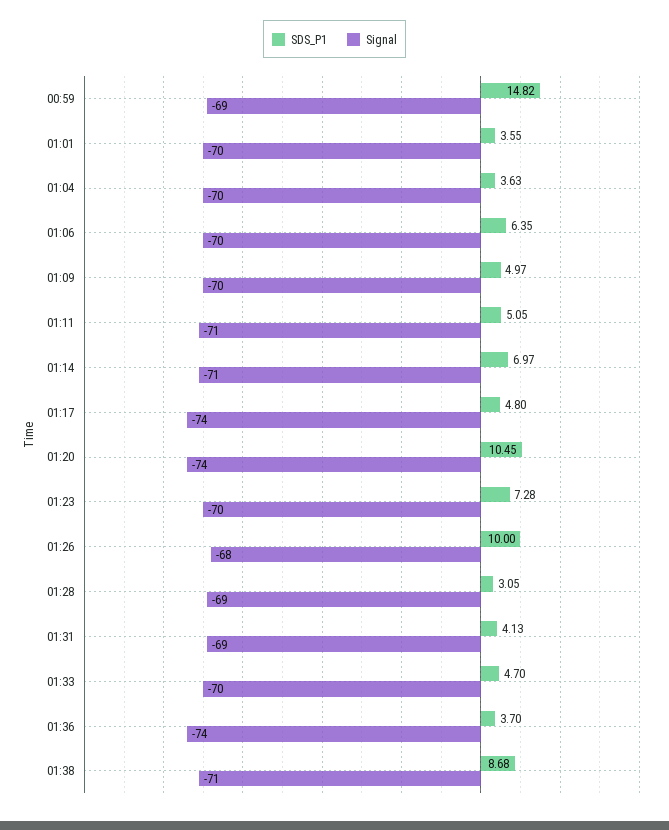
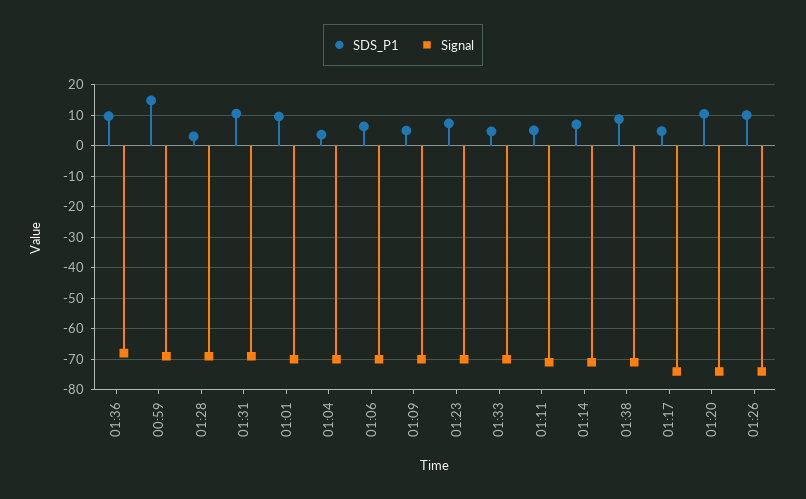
SDS_P1, 01:01: 3.55 -> 10
Signal, 01:26: -68 -> -74
SDS_P1, 01:31: 4.13 -> 10
SDS_P1, 01:36: 3.7 -> 10
Signal, 01:36: -74 -> -68

